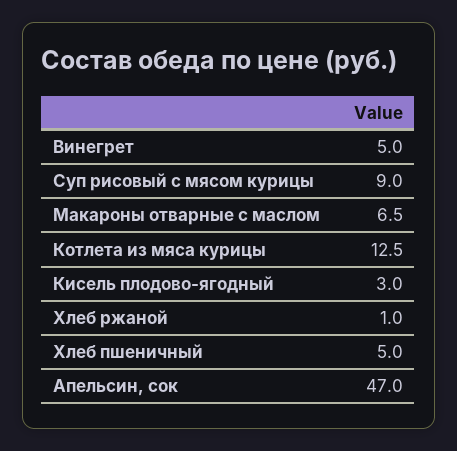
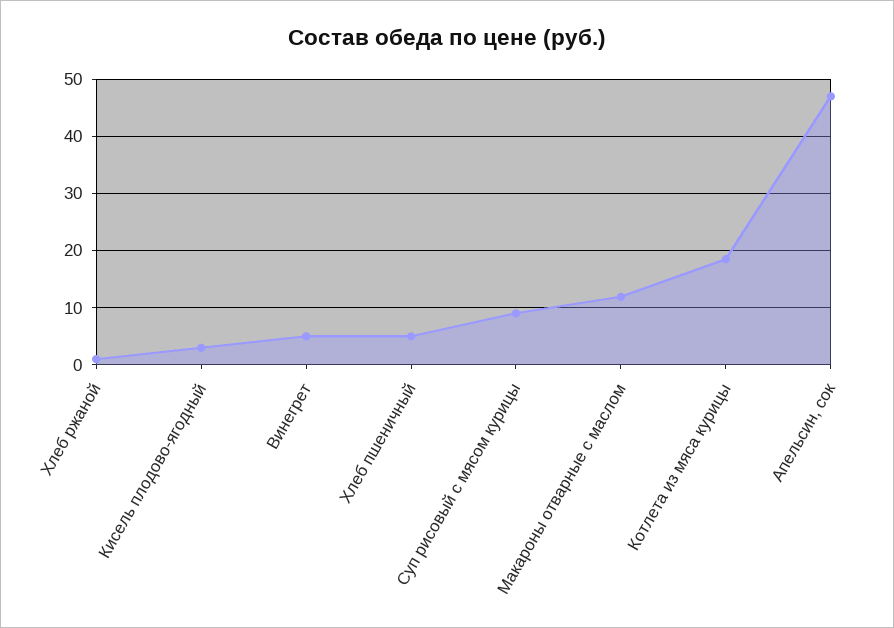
Макароны отварные с маслом: 6.5 -> 12
Котлета из мяса курицы: 12.5 -> 18

